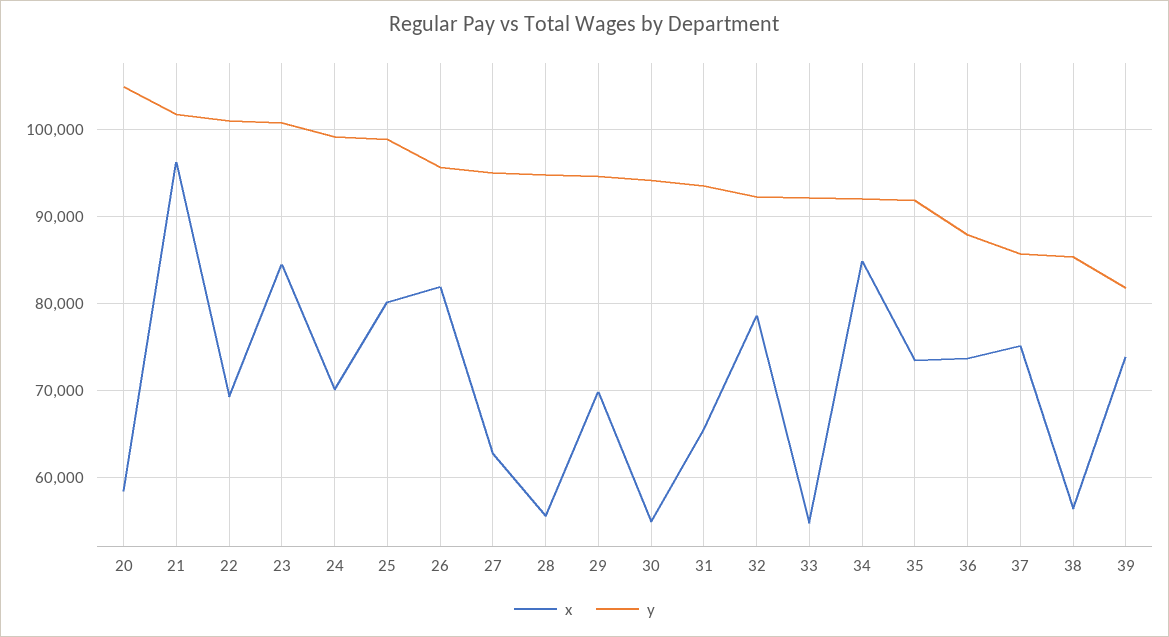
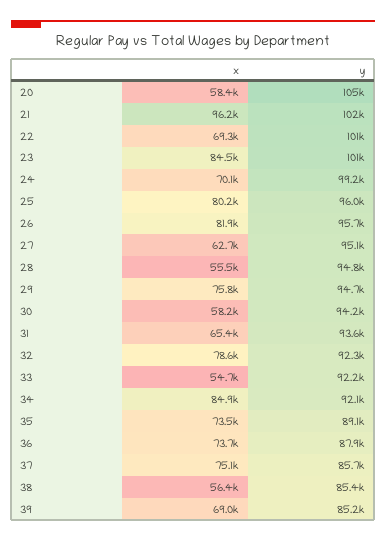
y, 25: 99000 -> 96000
x, 29: 70000 -> 75800
x, 30: 55000 -> 58200
y, 35: 92000 -> 89100
x, 39: 74000 -> 69000
y, 39: 82000 -> 85200

